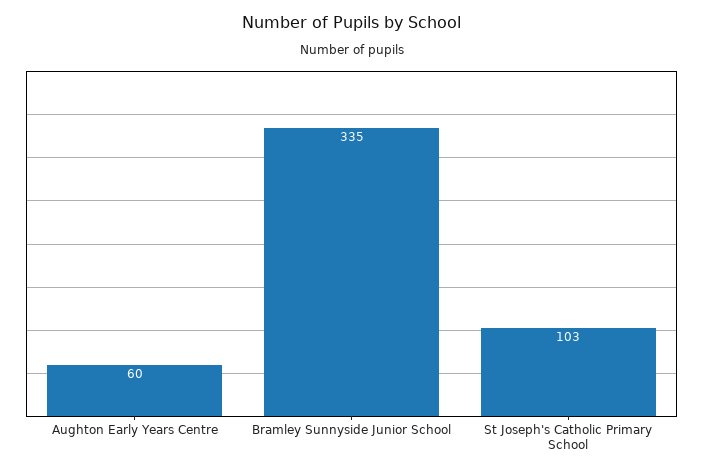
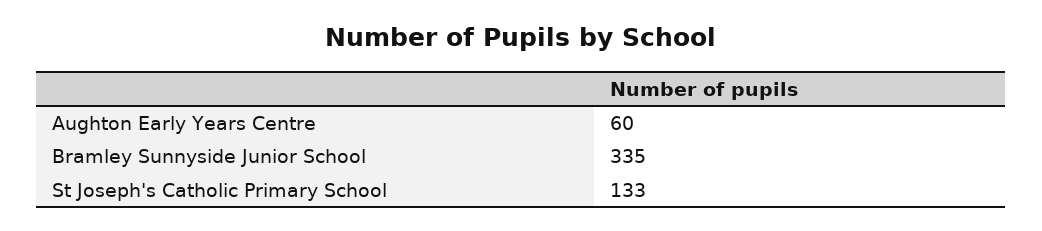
St Joseph's Catholic Primary School: 103 -> 133

